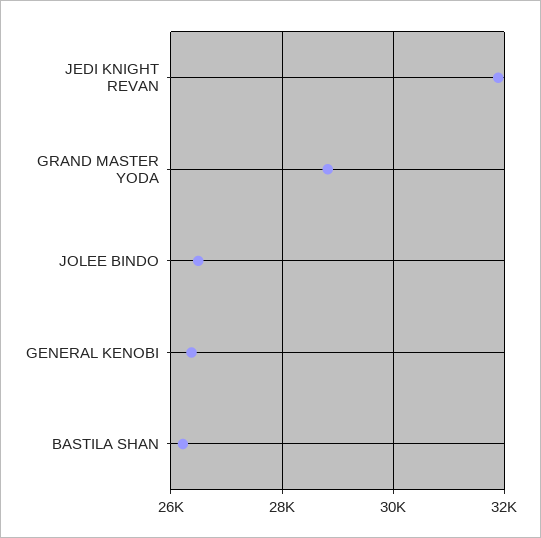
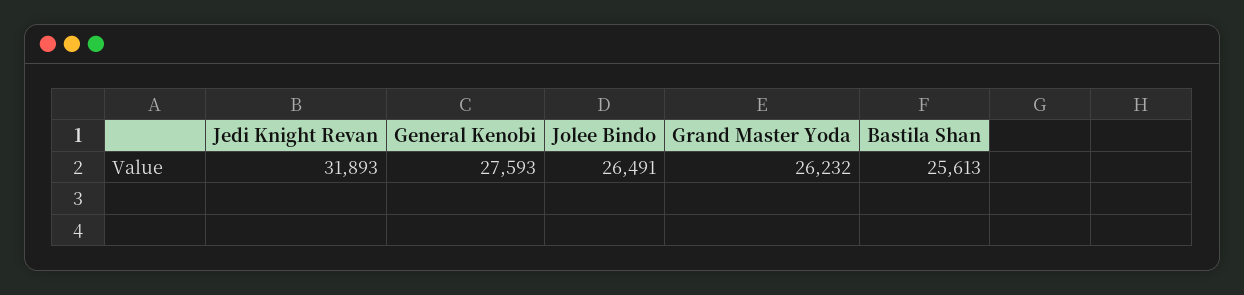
GRAND MASTER YODA: 28800 -> 26232
GENERAL KENOBI: 26400 -> 27593
BASTILA SHAN: 26200 -> 25613

